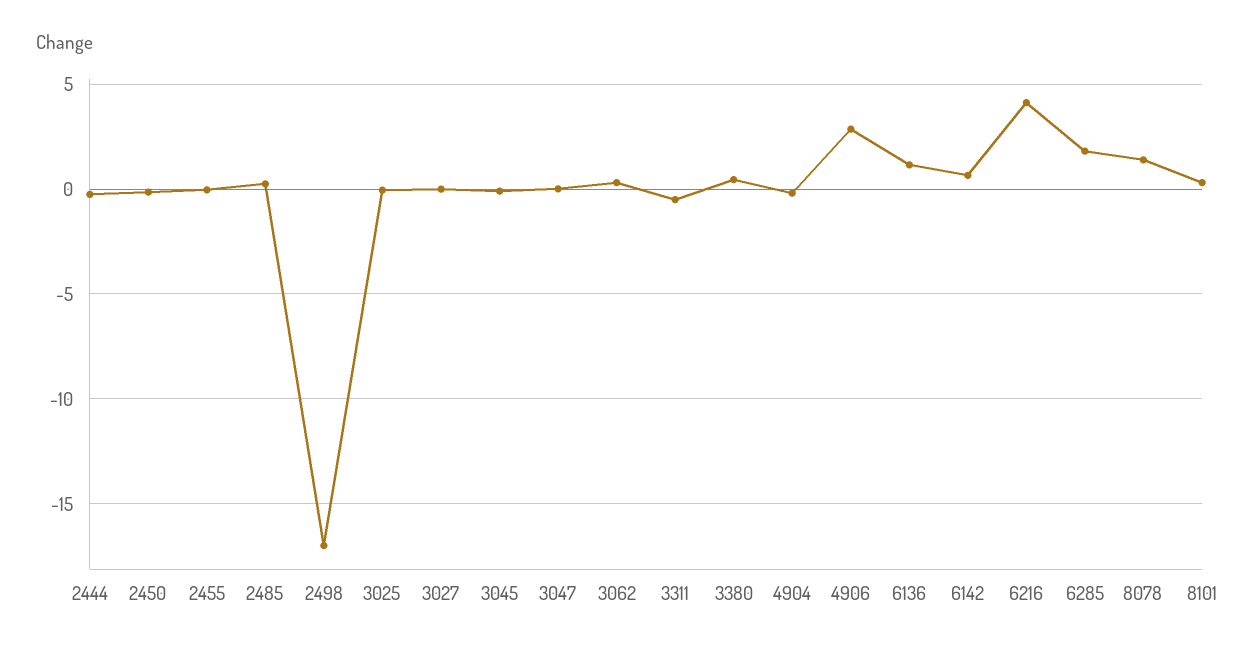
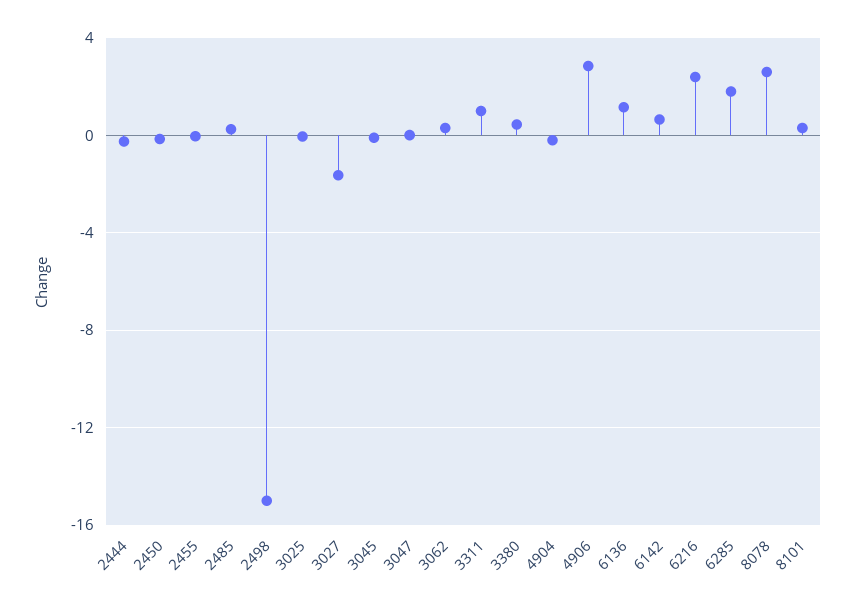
2498: -17 -> -15
3027: 0 -> -1.5
3311: -0.5 -> 1
6216: 4 -> 2.5
8078: 1.5 -> 2.5

